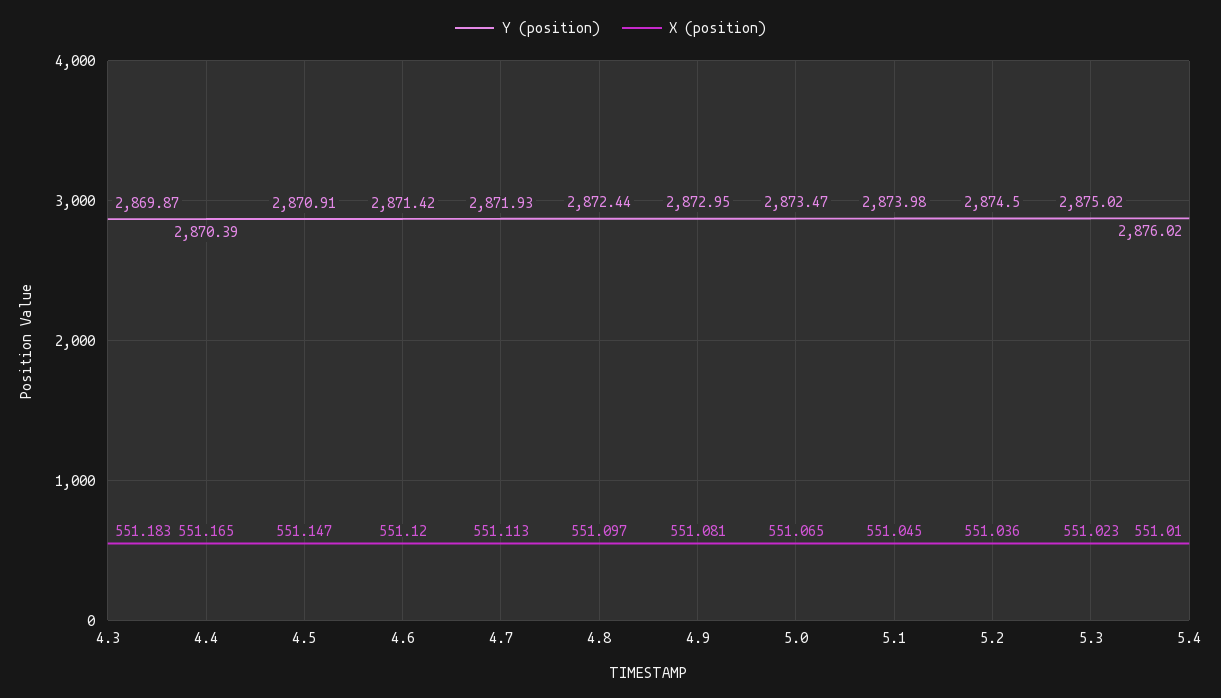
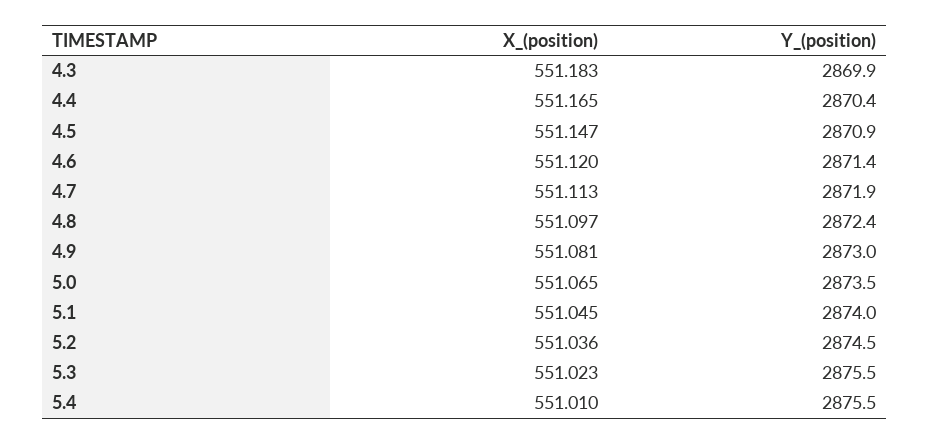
Y (position), 5.3: 2875.02 -> 2875.5
Y (position), 5.4: 2876.02 -> 2875.5

